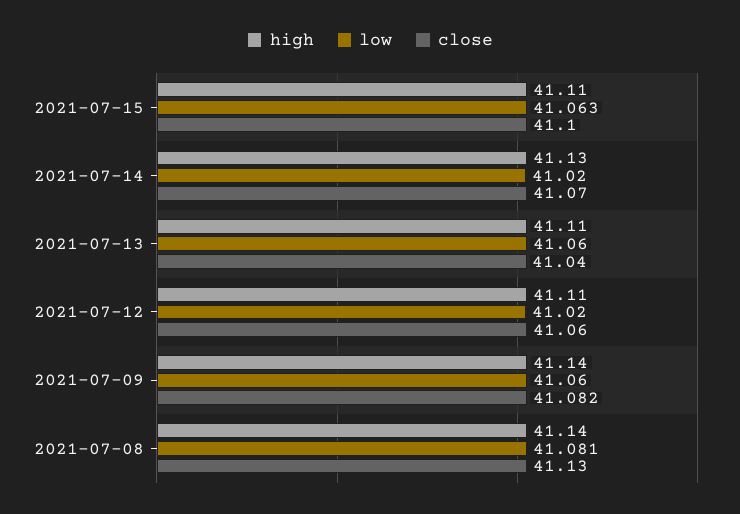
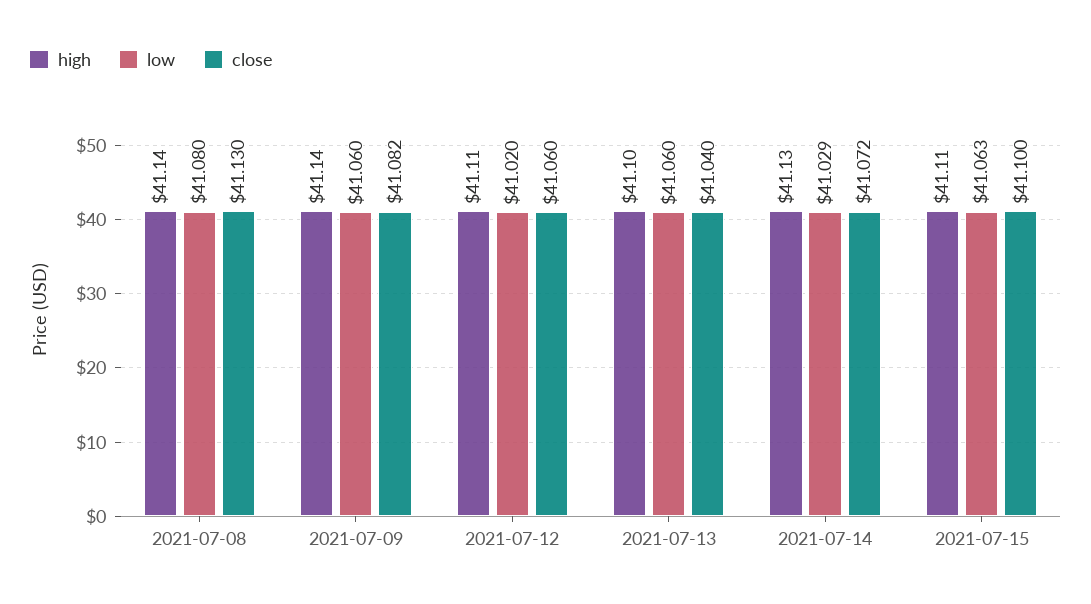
low, 2021-07-14: 41.02 -> 41.029
close, 2021-07-14: 41.07 -> 41.072
high, 2021-07-13: 41.11 -> 41.1
low, 2021-07-08: 41.081 -> 41.08

